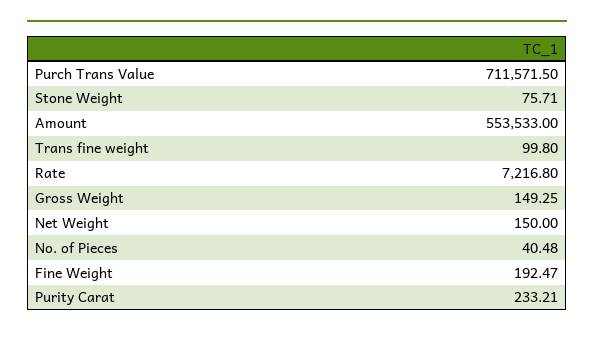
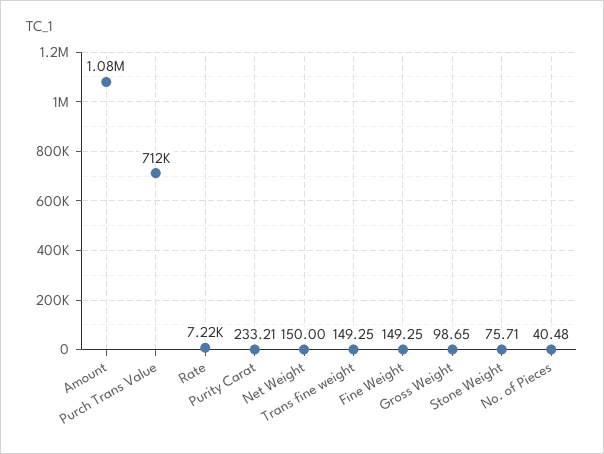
Amount: 553533 -> 1080000
Trans fine weight: 99.8 -> 149.25
Gross Weight: 149.25 -> 98.65
Fine Weight: 192.47 -> 149.25

